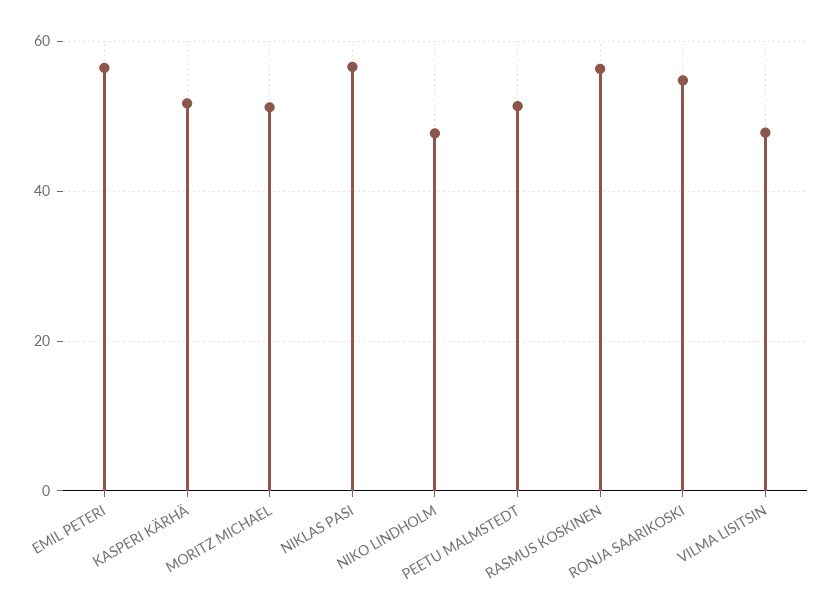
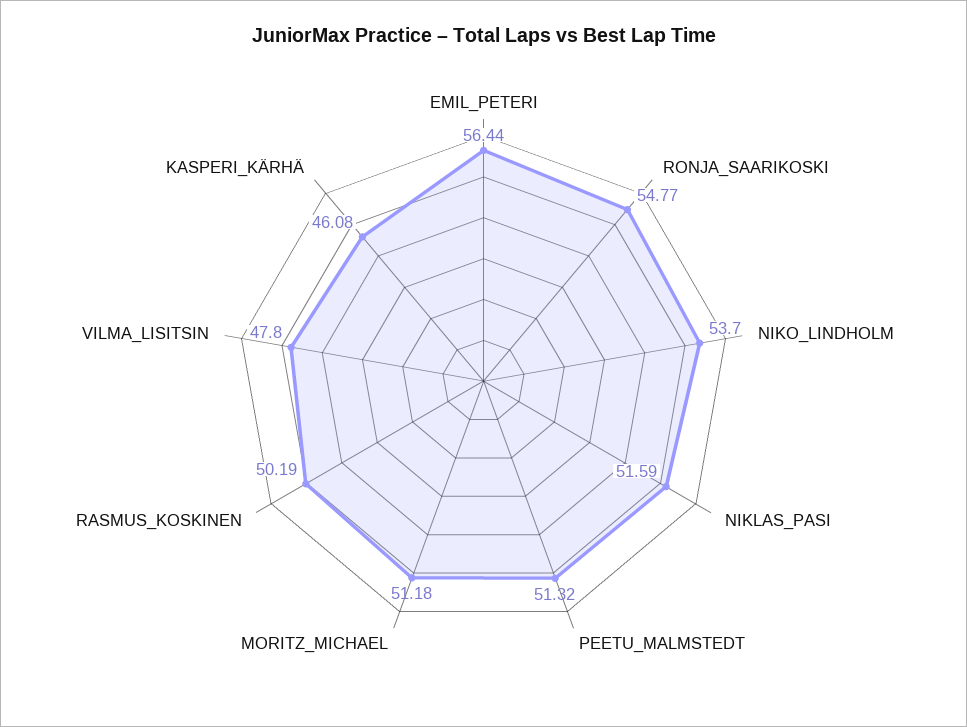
KASPERI KÄRHÄ: 52 -> 46.08
NIKLAS PASI: 56 -> 51.59
NIKO LINDHOLM: 48 -> 53.7
RASMUS KOSKINEN: 56 -> 50.19

